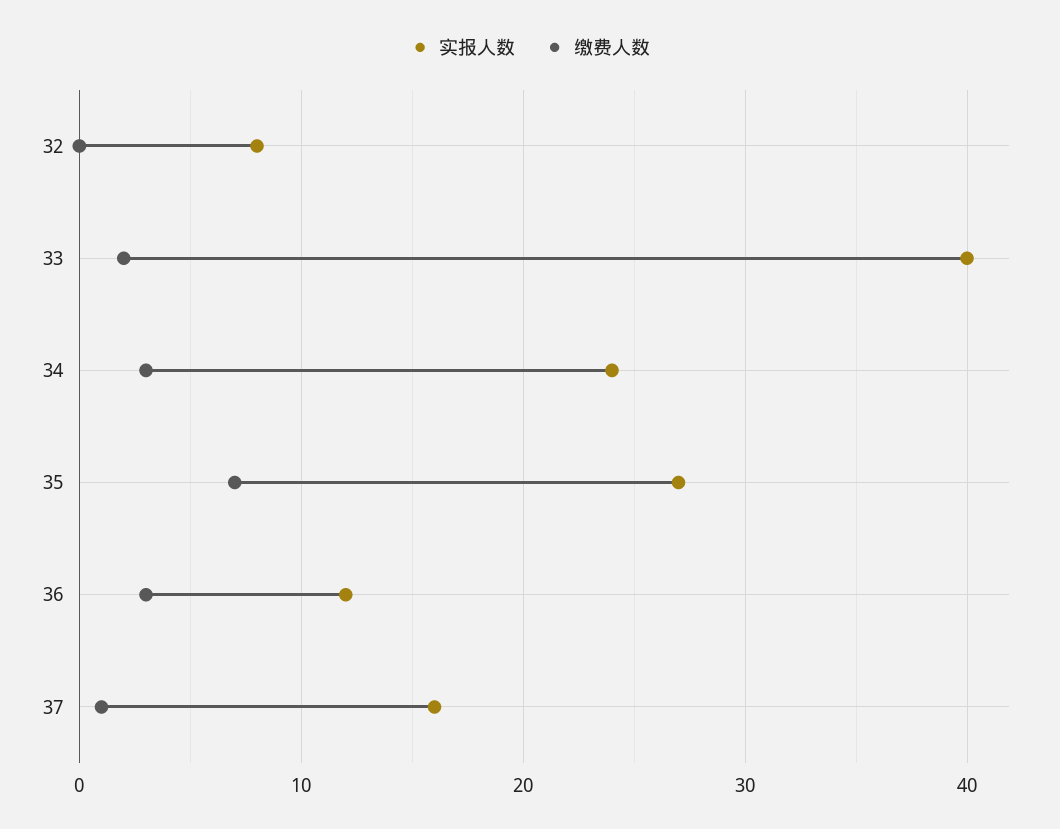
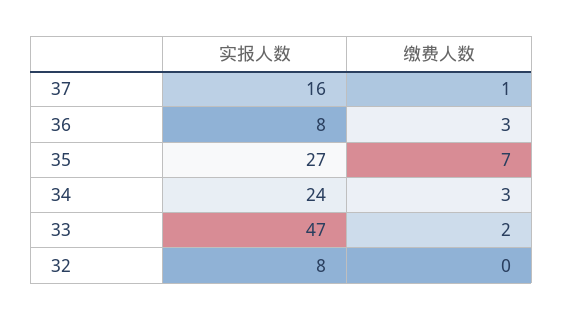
实报人数, 33: 40 -> 47
实报人数, 36: 12 -> 8

